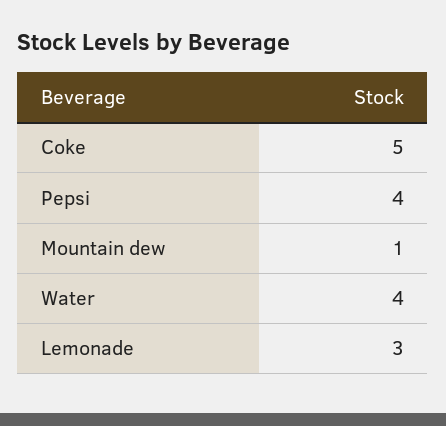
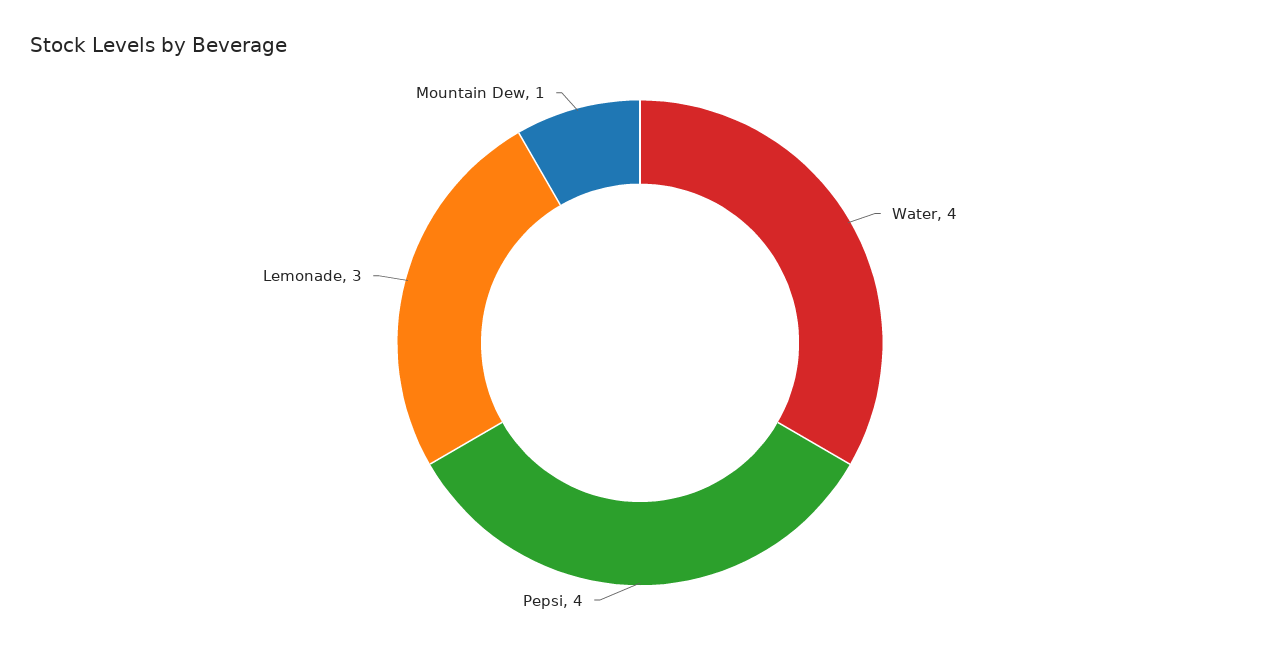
Coke: 5 -> none

